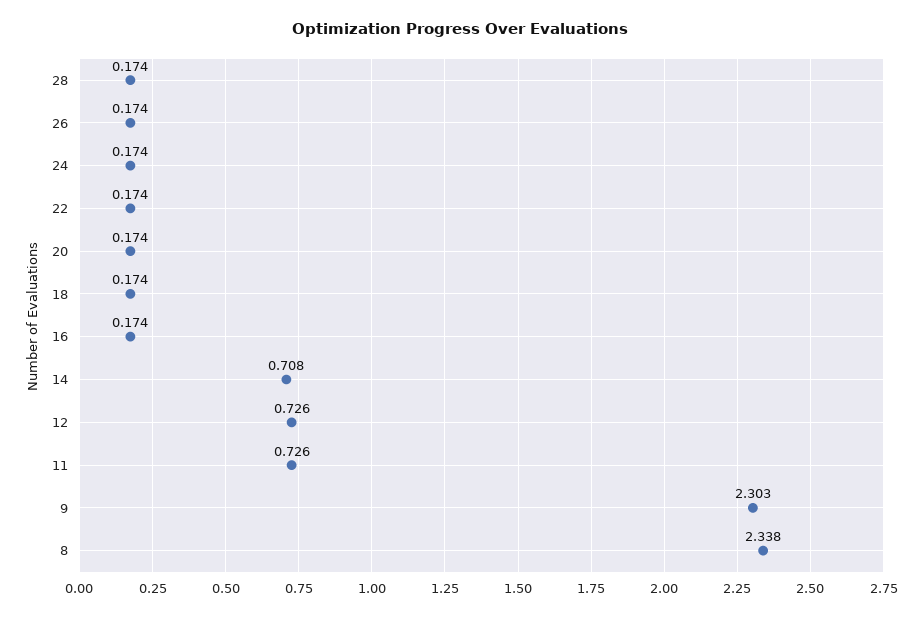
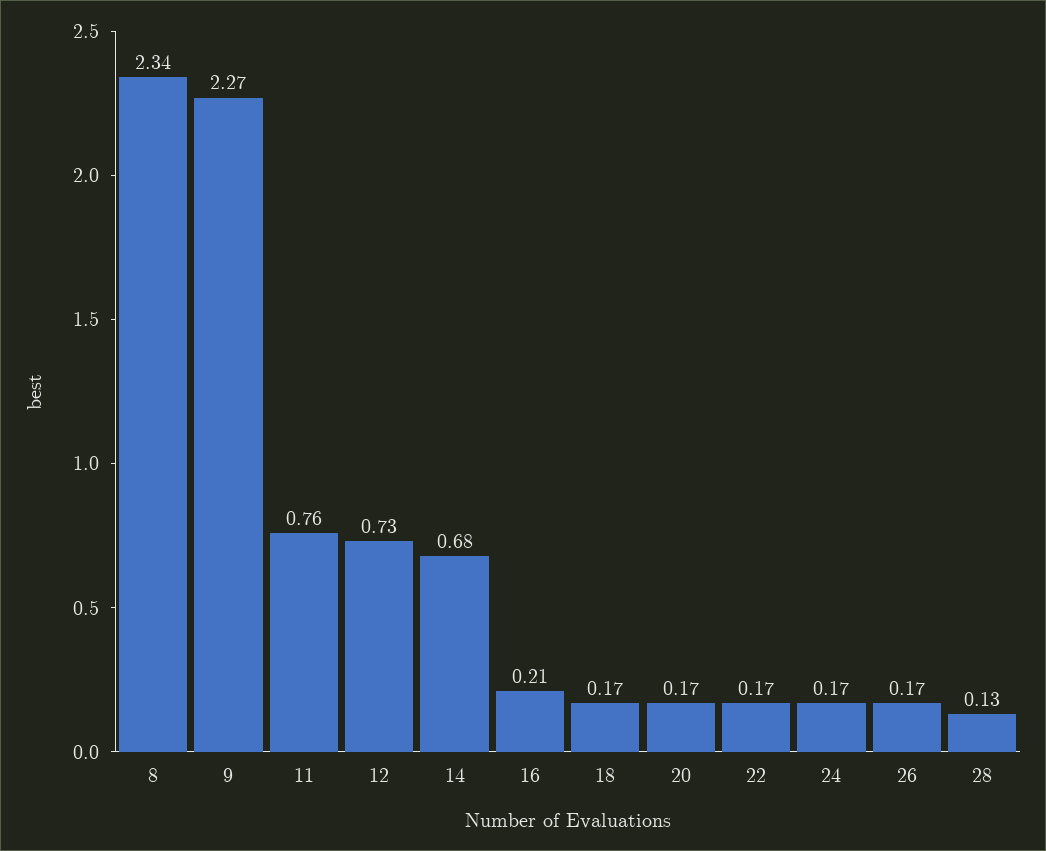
28: 0.174 -> 0.13
16: 0.174 -> 0.21
14: 0.708 -> 0.68
11: 0.726 -> 0.76
9: 2.303 -> 2.27

